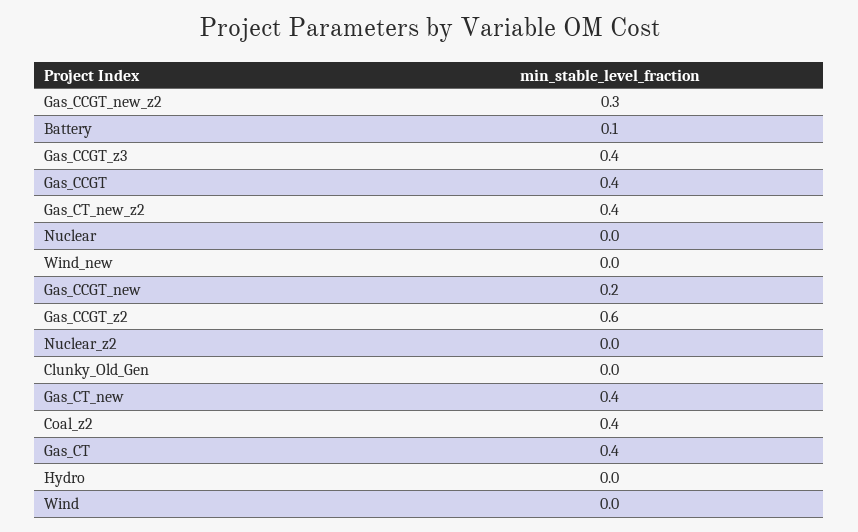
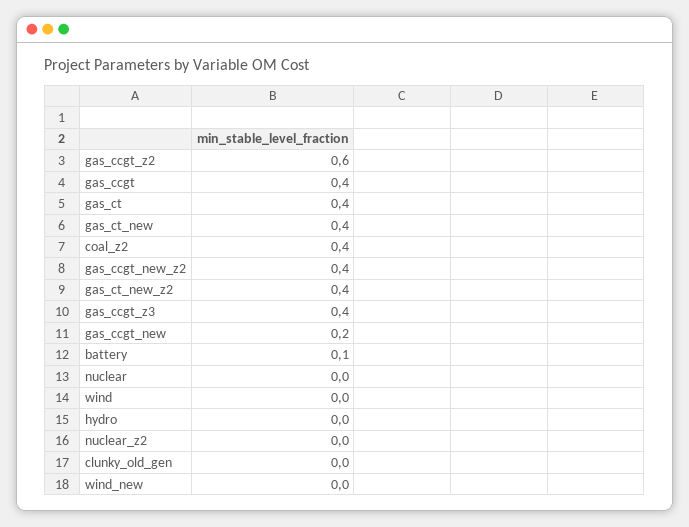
Gas_CCGT_new_z2: 0.3 -> 0.4

